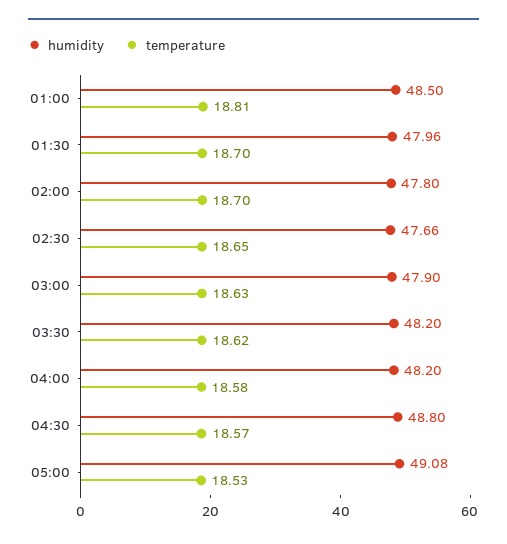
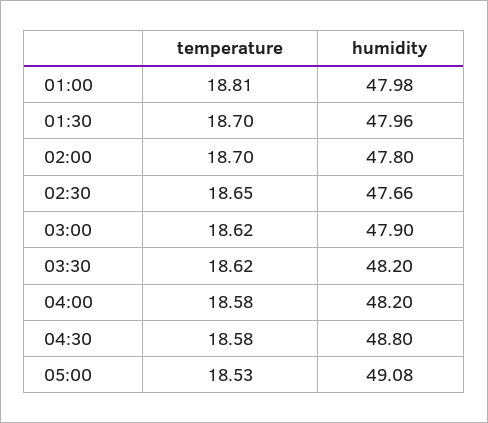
humidity, 01:00: 48.5 -> 47.98
temperature, 03:00: 18.63 -> 18.62
temperature, 04:30: 18.57 -> 18.58

